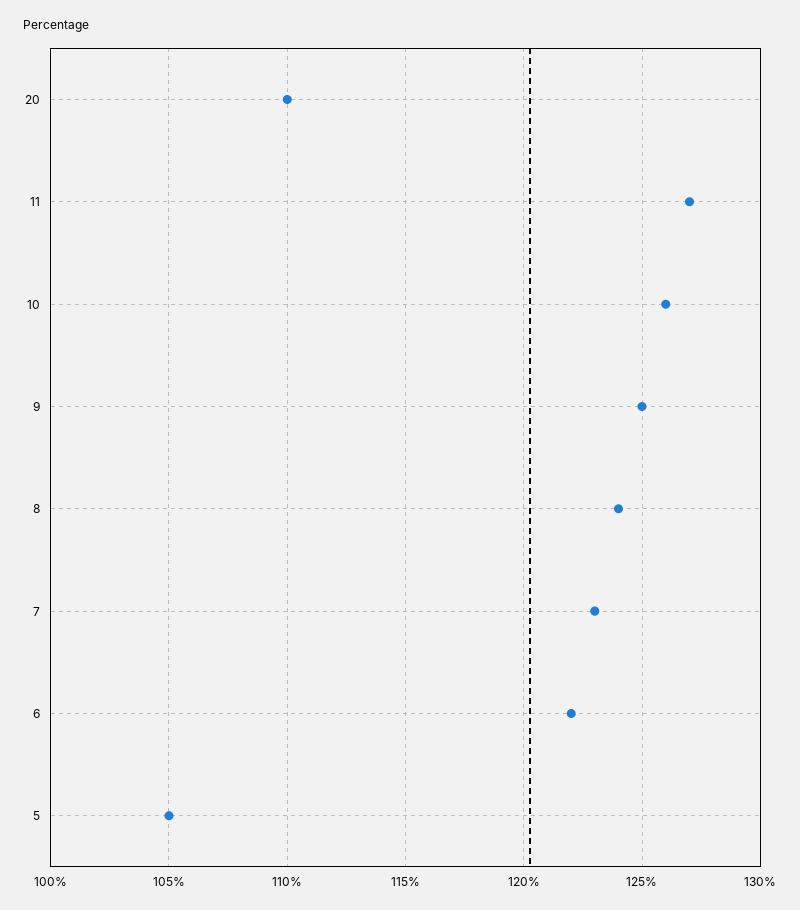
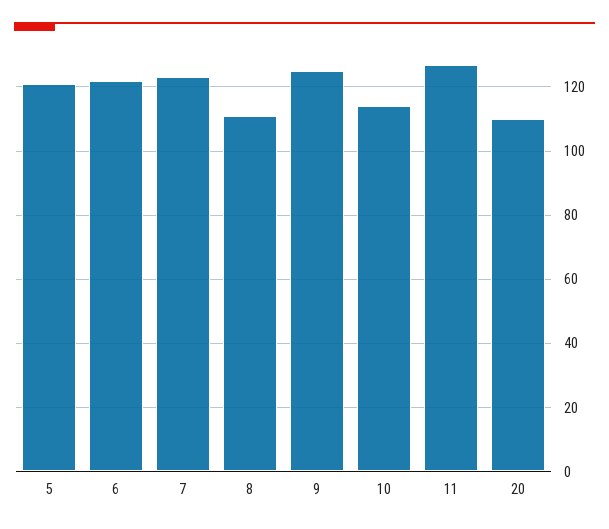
10: 126 -> 115
8: 124 -> 110
5: 105 -> 120

